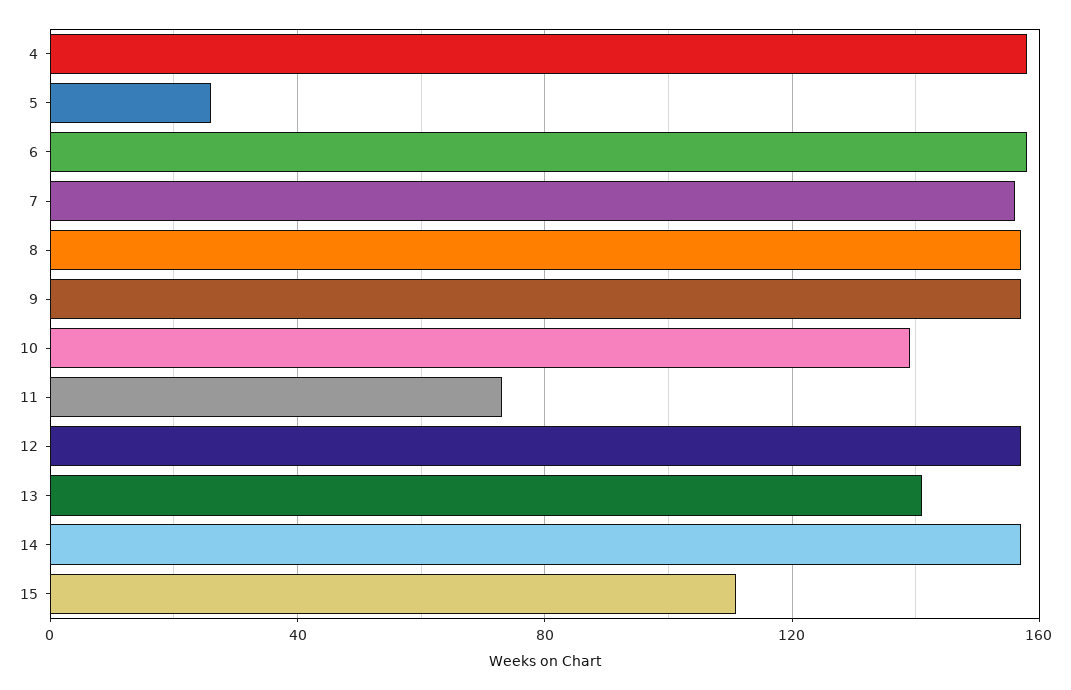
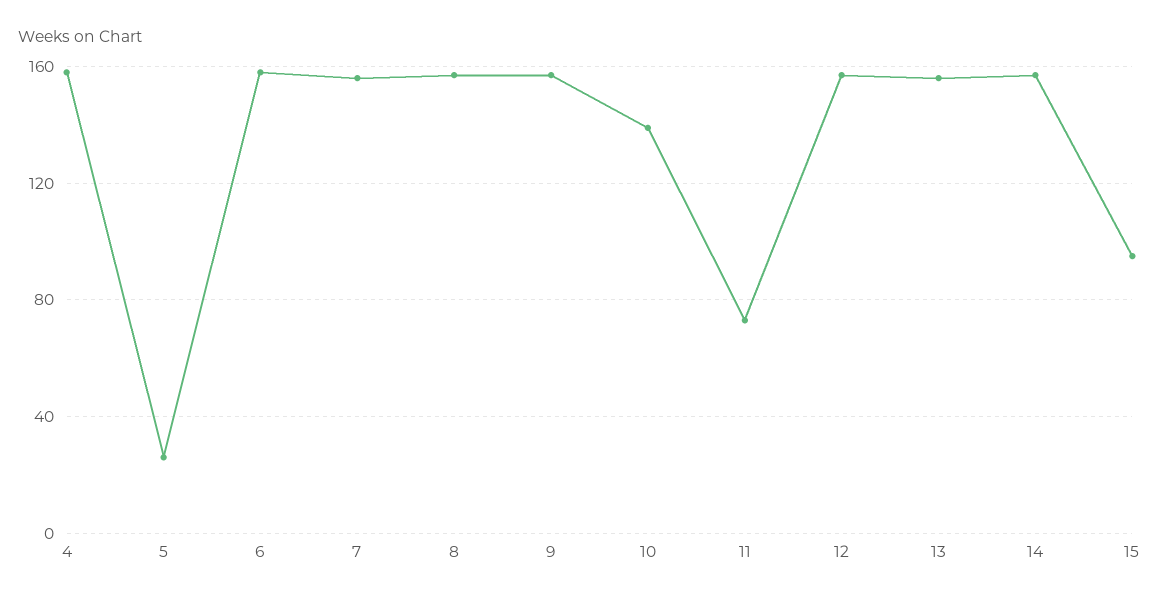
13: 140 -> 155
15: 110 -> 95

